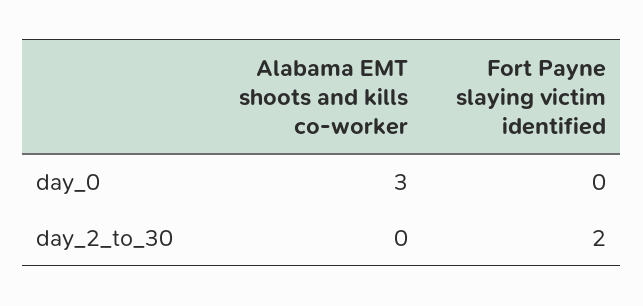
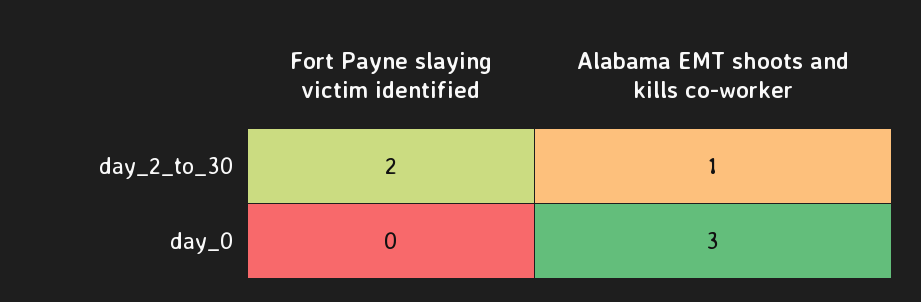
Alabama EMT shoots and kills co-worker, day_2_to_30: 0 -> 1

